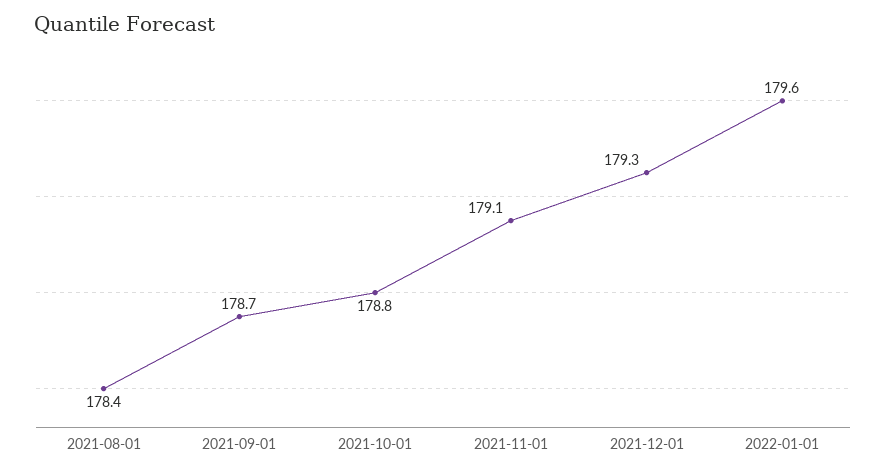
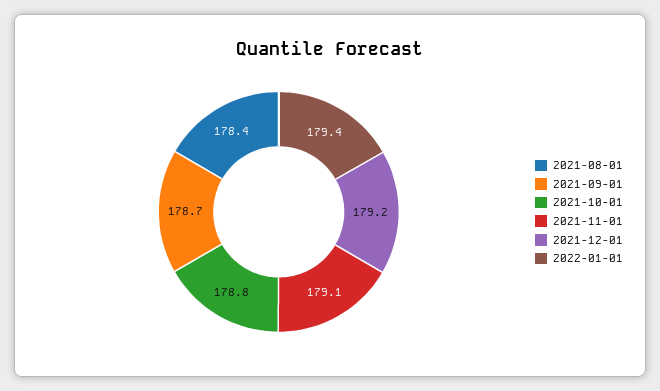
2021-12-01: 179.3 -> 179.2
2022-01-01: 179.6 -> 179.4

